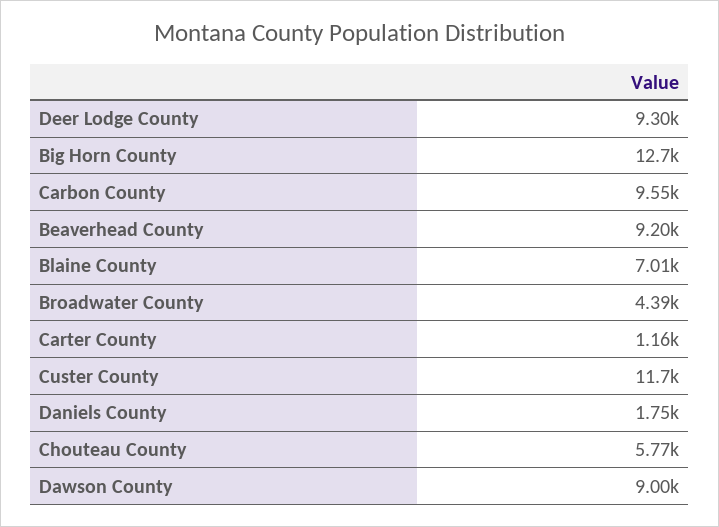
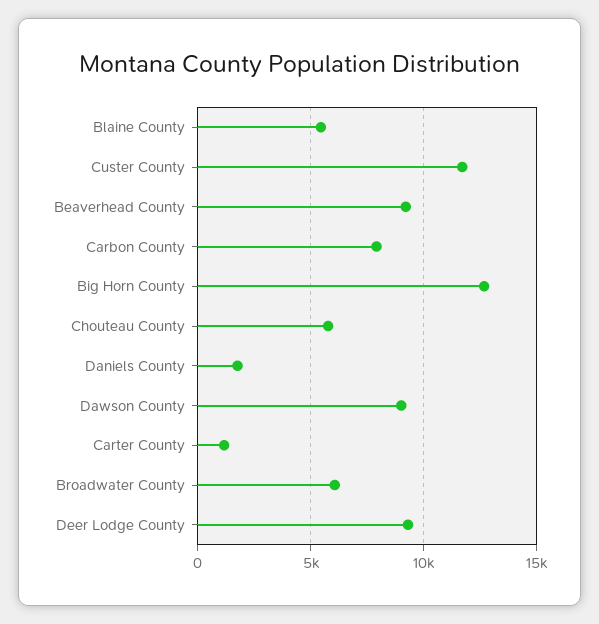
Carbon County: 9550 -> 8000
Blaine County: 7010 -> 5500
Broadwater County: 4390 -> 6000

